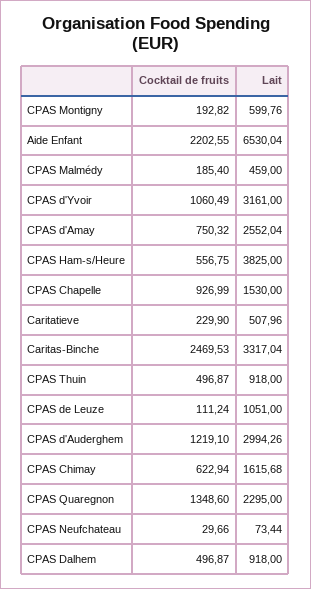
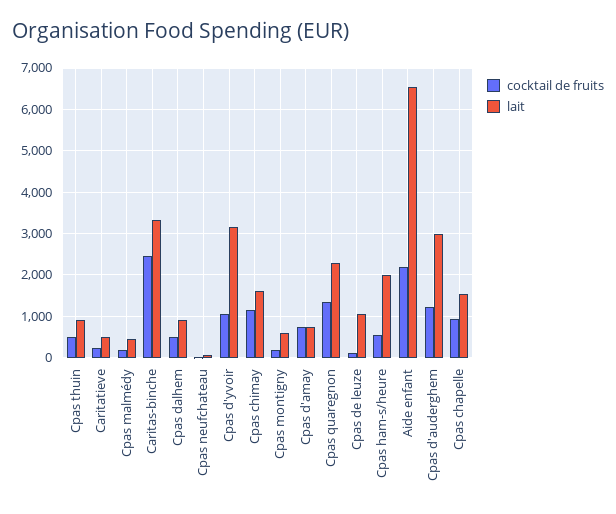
Lait, CPAS d'Amay: 2552.04 -> 800
Lait, CPAS Ham-s/Heure: 3825 -> 2000
Cocktail de fruits, CPAS Chimay: 622.94 -> 1200

